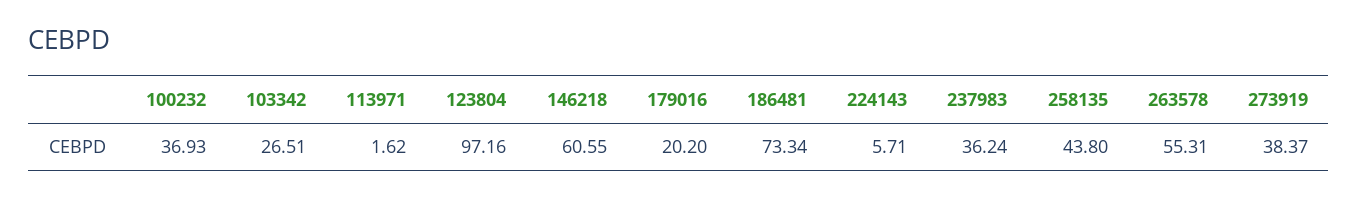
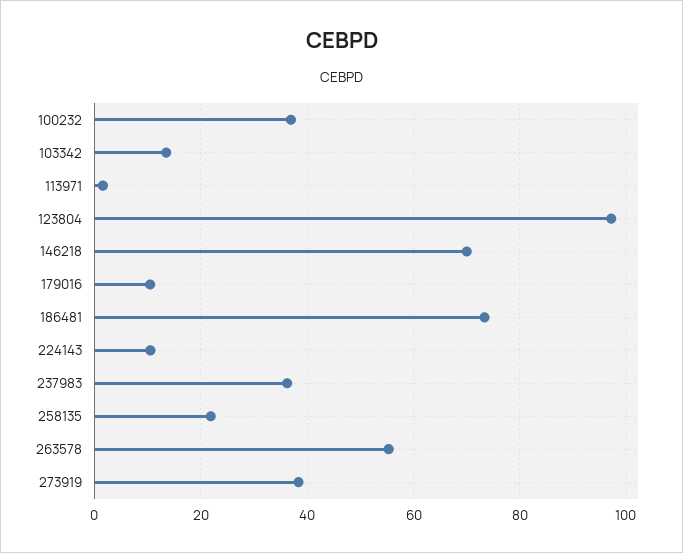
103342: 26.51 -> 14
146218: 60.55 -> 70
179016: 20.2 -> 10
224143: 5.71 -> 10
258135: 43.8 -> 22

